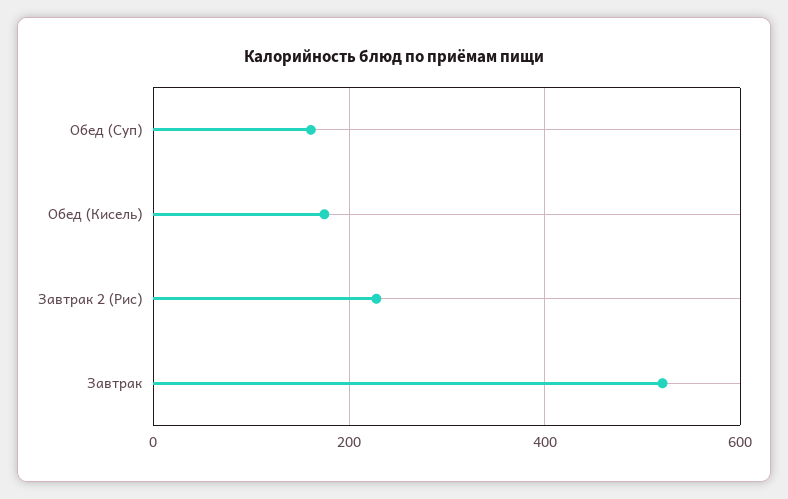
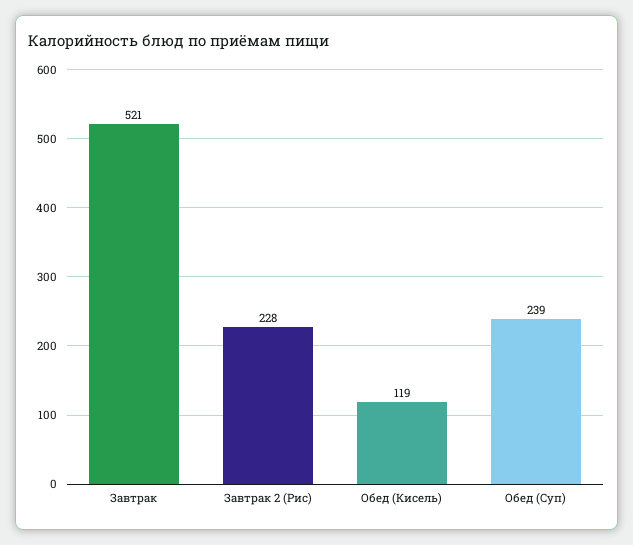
Обед (Суп): 160 -> 239
Обед (Кисель): 180 -> 119

